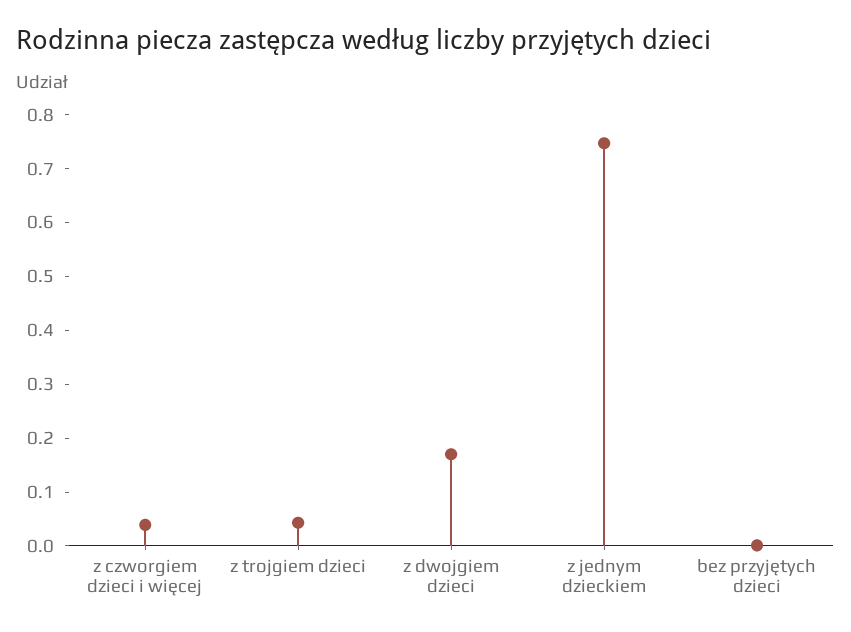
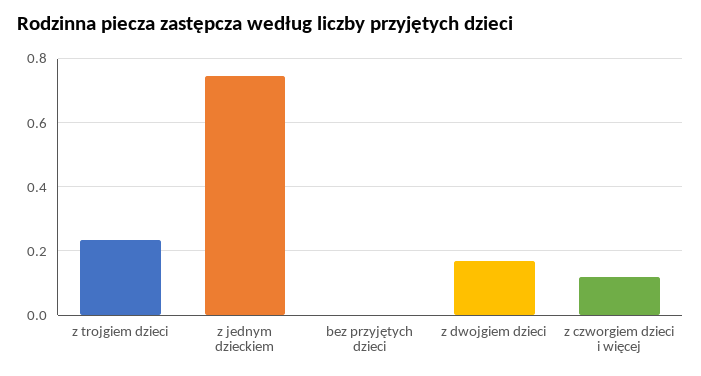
z czworgiem dzieci i więcej: 0.04 -> 0.12
z trojgiem dzieci: 0.04 -> 0.24

